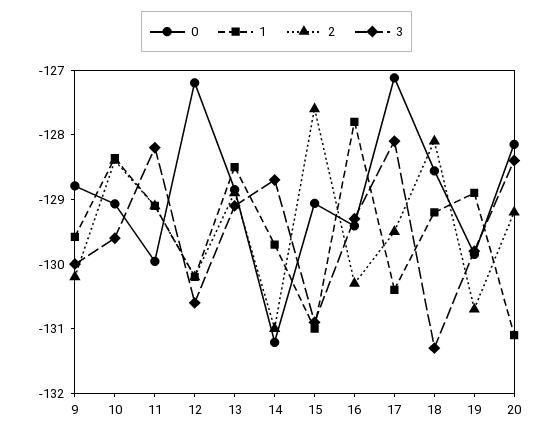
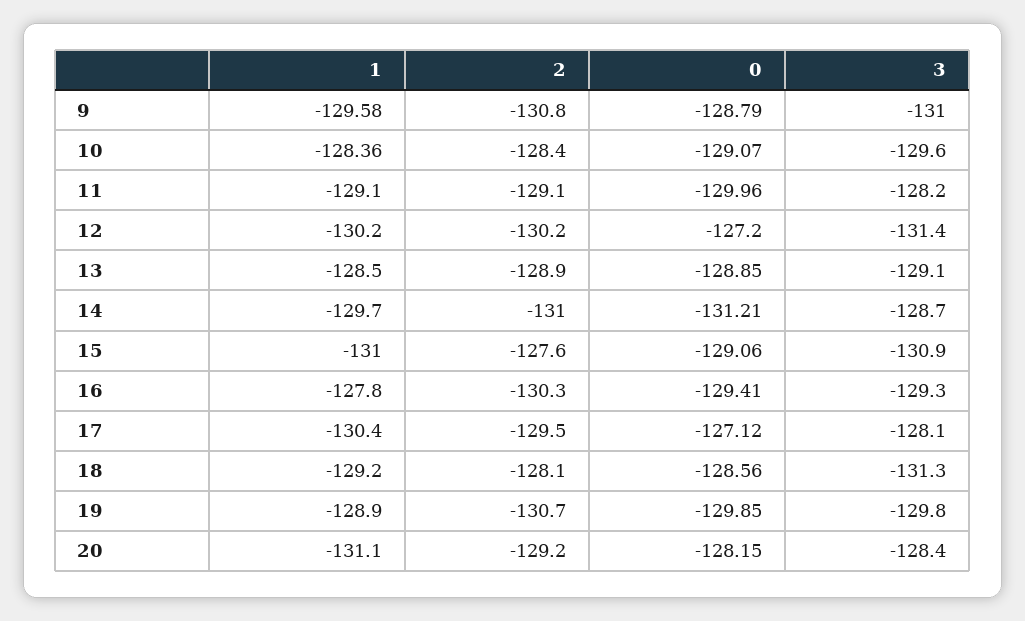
2, 9: -130.2 -> -130.8
3, 9: -130 -> -131
3, 12: -130.6 -> -131.4

